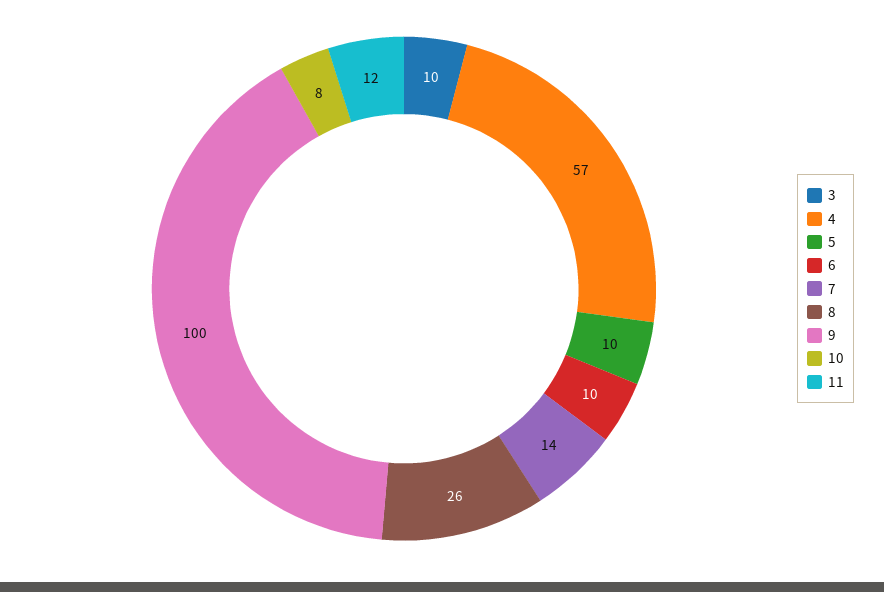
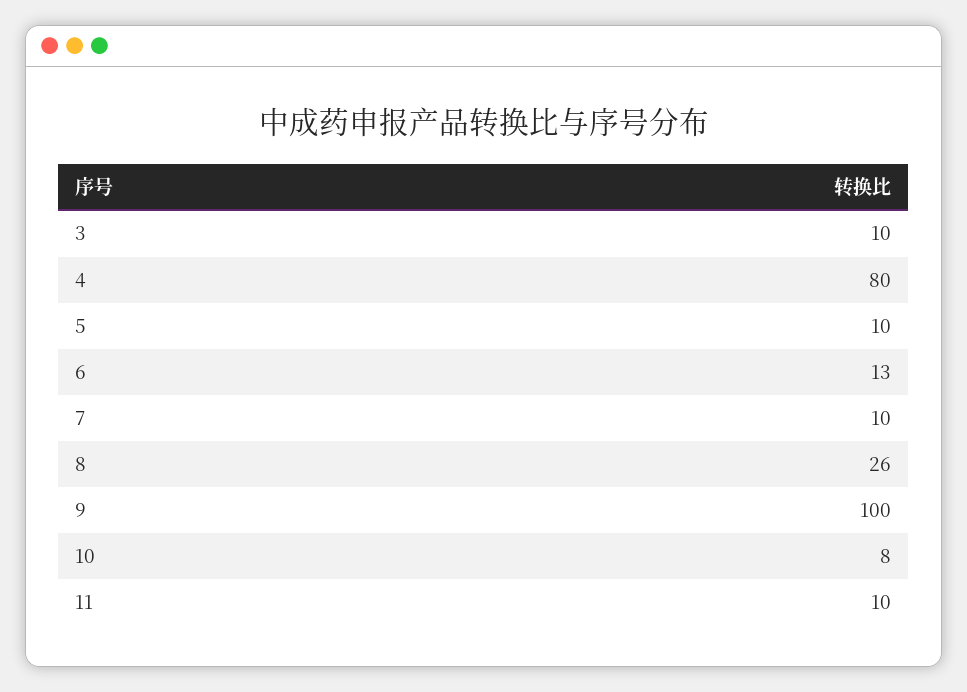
4: 57 -> 80
6: 10 -> 13
7: 14 -> 10
11: 12 -> 10

